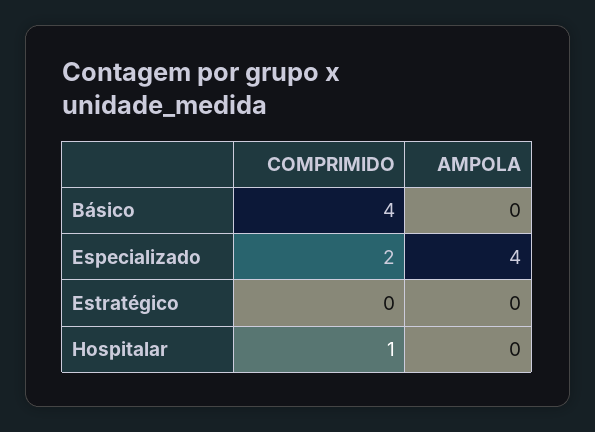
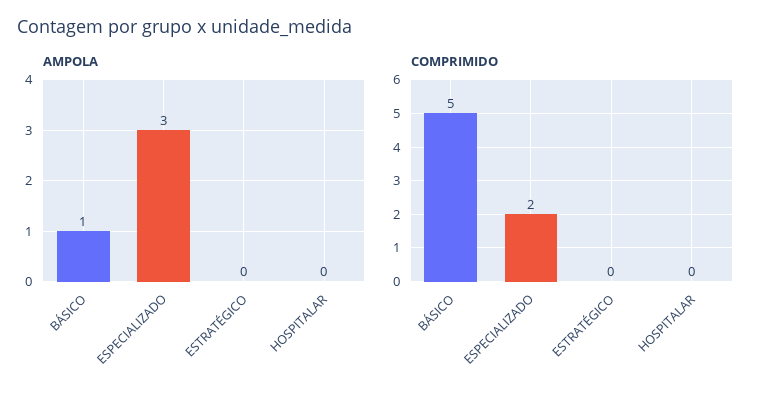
COMPRIMIDO, Básico: 4 -> 5
AMPOLA, Básico: 0 -> 1
AMPOLA, Especializado: 4 -> 3
COMPRIMIDO, Hospitalar: 1 -> 0

